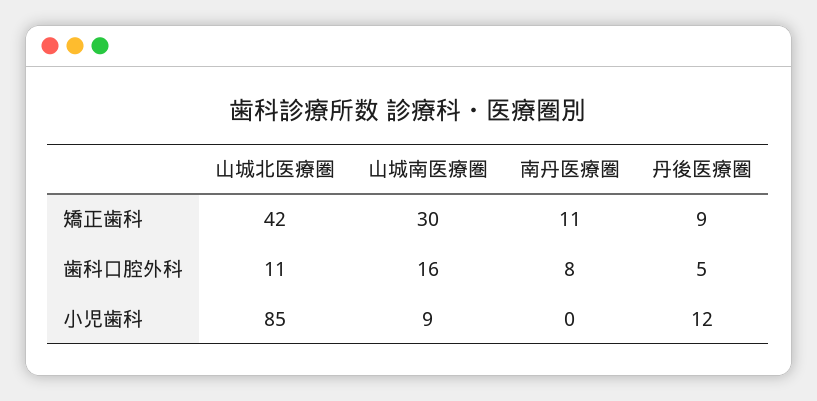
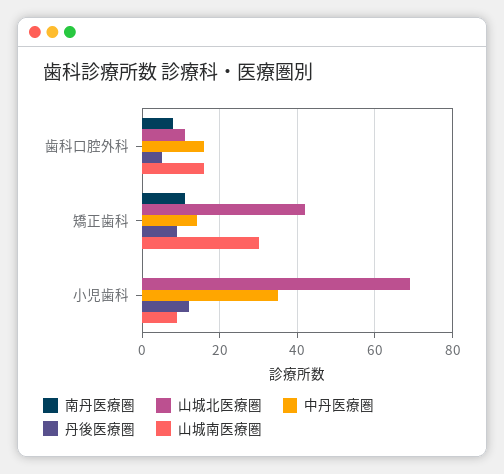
山城北医療圏, 小児歯科: 85 -> 70
中丹医療圏, 歯科口腔外科: none -> 15
中丹医療圏, 矯正歯科: none -> 15
中丹医療圏, 小児歯科: none -> 35

